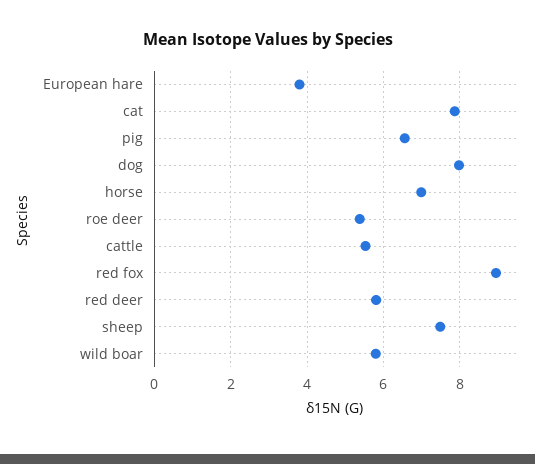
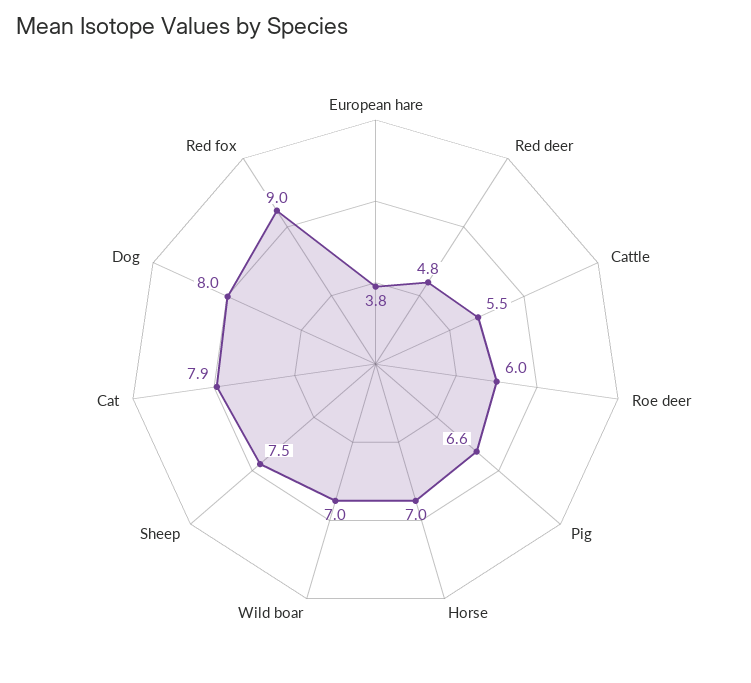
roe deer: 5.4 -> 6
red deer: 5.8 -> 4.8
wild boar: 5.8 -> 7

